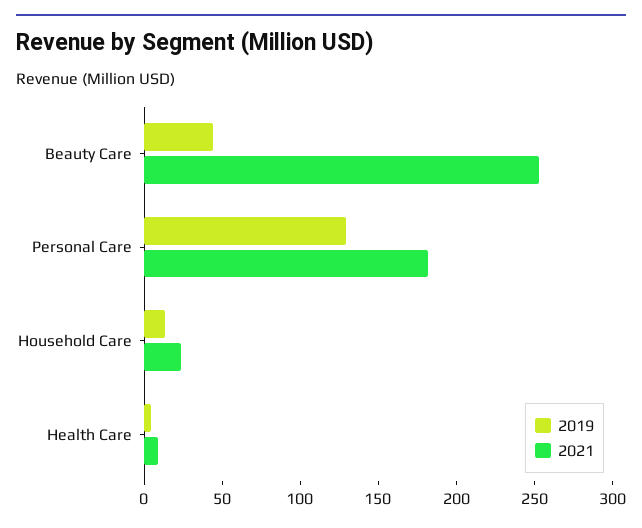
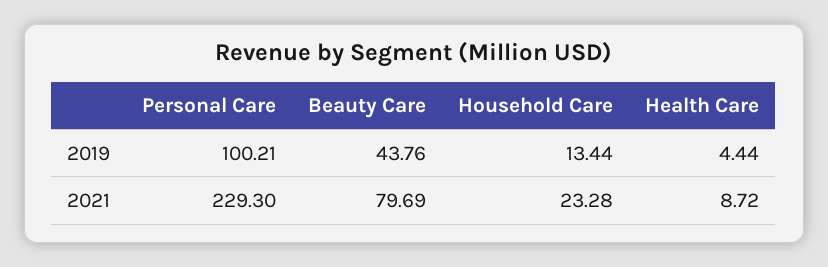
2021, Beauty Care: 250 -> 79.69
2019, Personal Care: 130 -> 100.21
2021, Personal Care: 180 -> 229.3

